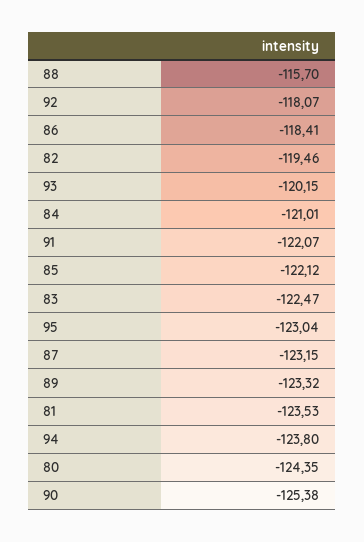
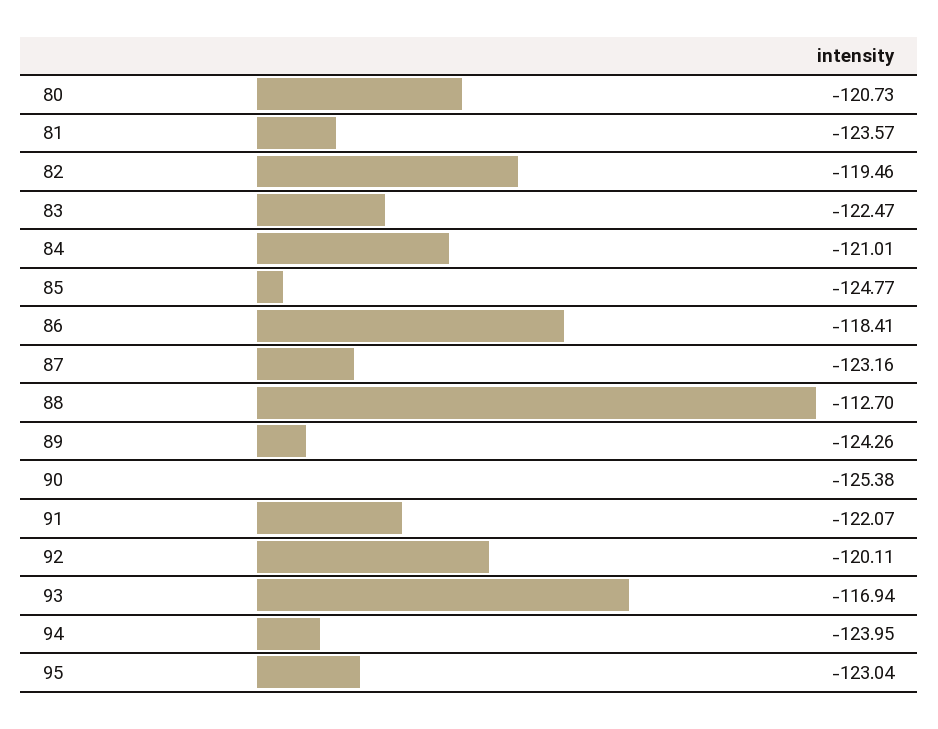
88: -115.7 -> -112.7
92: -118.07 -> -120.11
93: -120.15 -> -116.94
85: -122.12 -> -124.77
87: -123.15 -> -123.16
89: -123.32 -> -124.26
81: -123.53 -> -123.57
94: -123.8 -> -123.95
80: -124.35 -> -120.73

